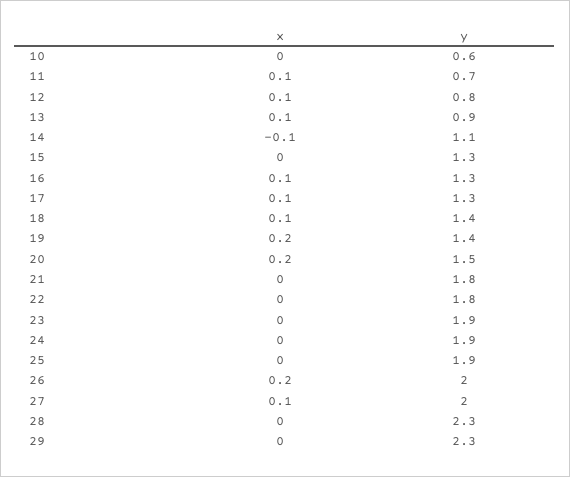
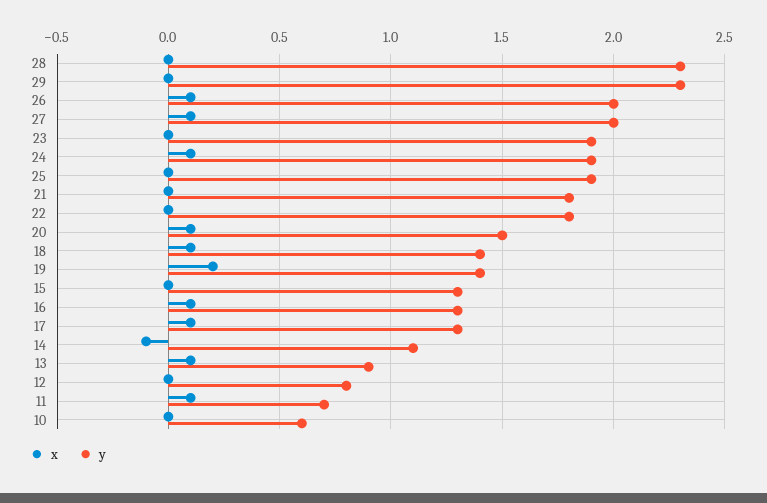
x, 12: 0.1 -> 0
x, 20: 0.2 -> 0.1
x, 24: 0 -> 0.1
x, 26: 0.2 -> 0.1

